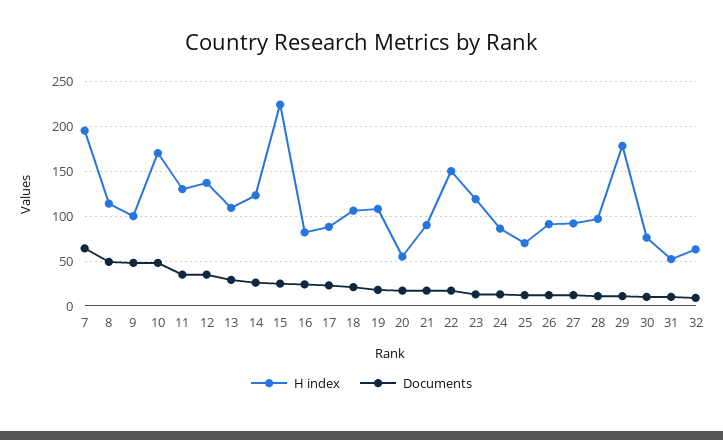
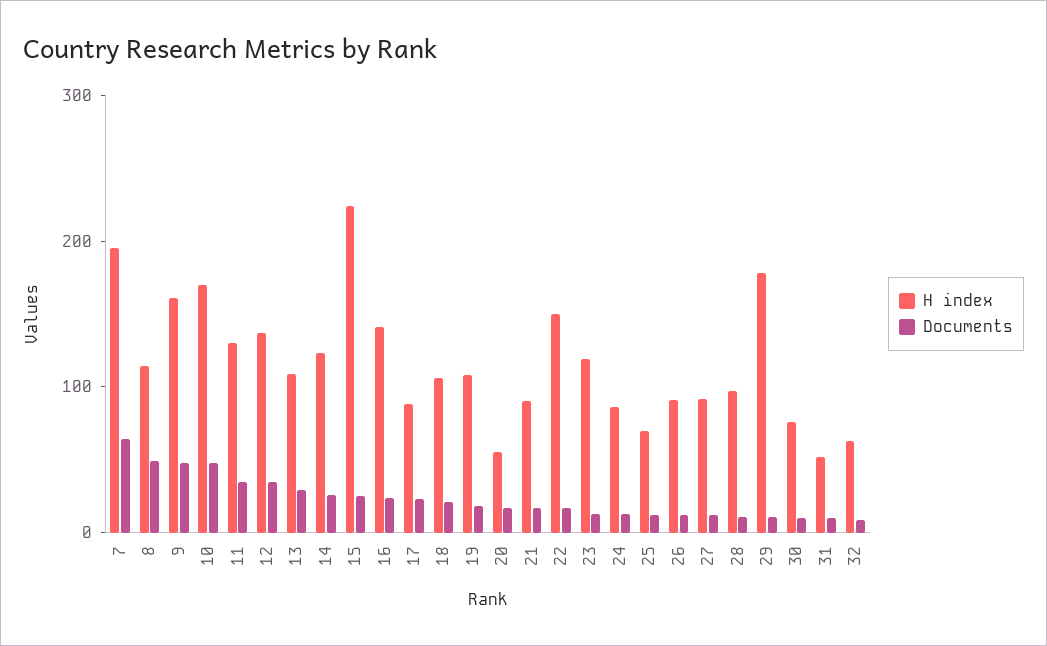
H index, 9: 100 -> 160
H index, 16: 80 -> 140

